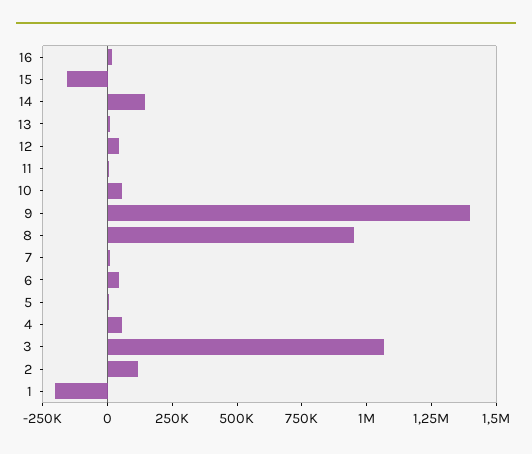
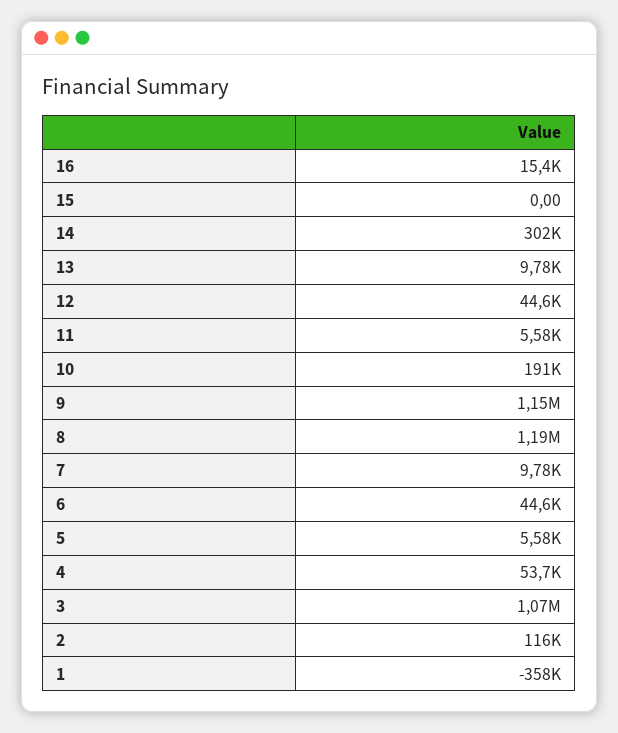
15: -150000 -> 0
14: 150000 -> 302000
10: 50000 -> 191000
9: 1400000 -> 1150000
8: 950000 -> 1190000
1: -200000 -> -358000

